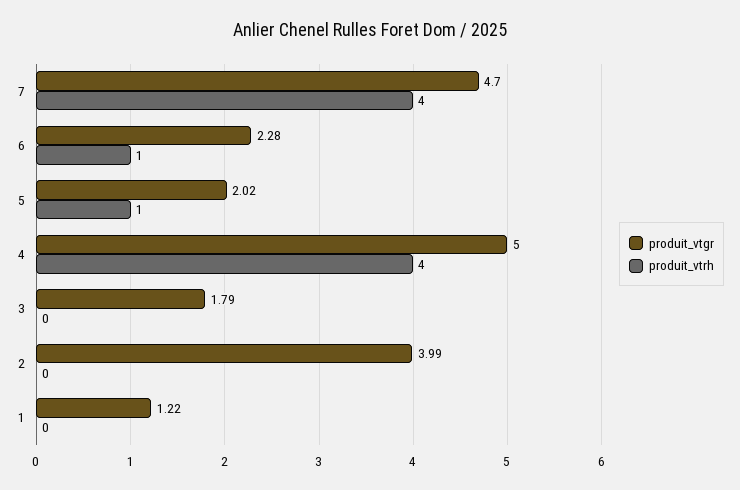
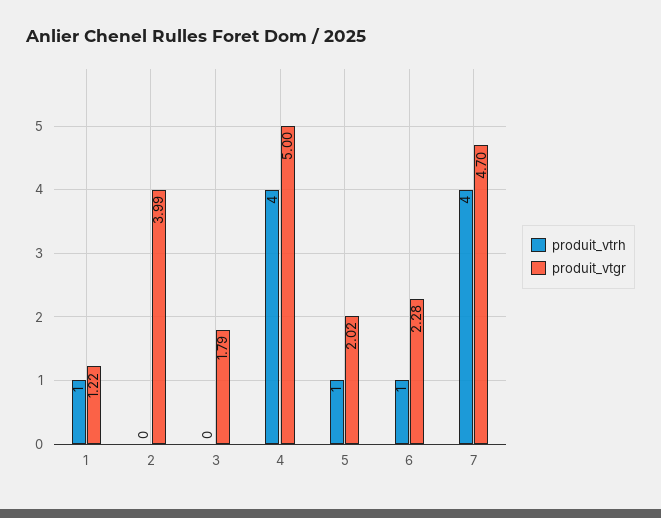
produit_vtrh, 1: 0 -> 1

